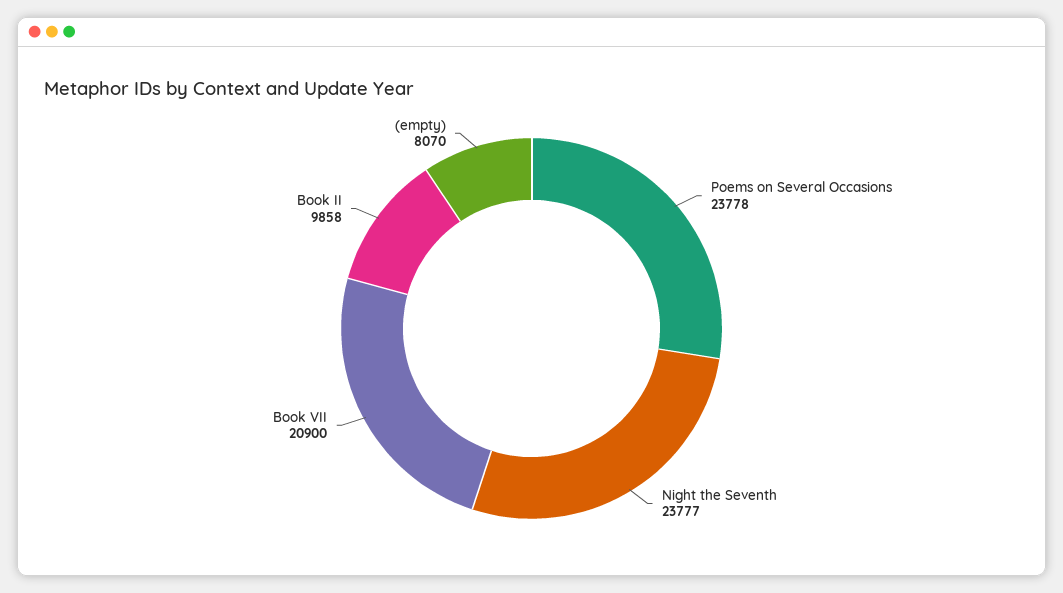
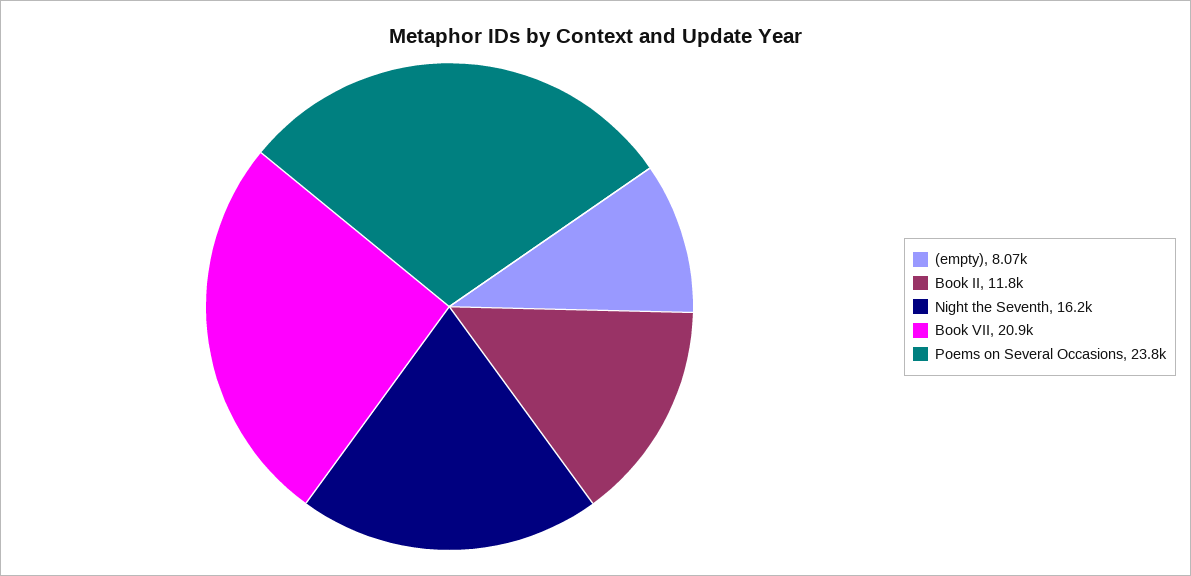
Night the Seventh: 23777 -> 16200
Book II: 9858 -> 11800

